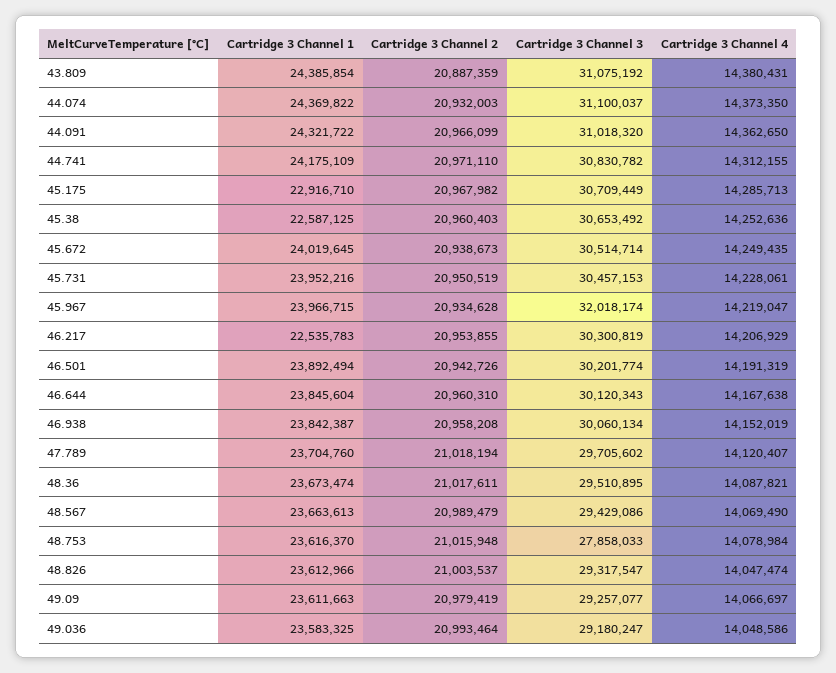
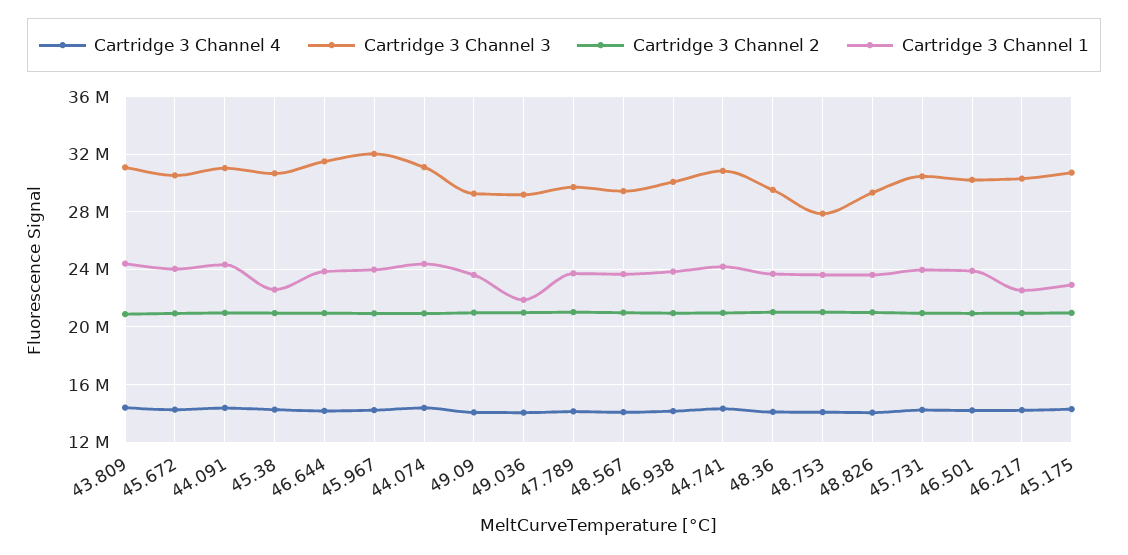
Cartridge 3 Channel 3, 46.644: 30120343 -> 31500000
Cartridge 3 Channel 1, 49.036: 23583325 -> 22000000

